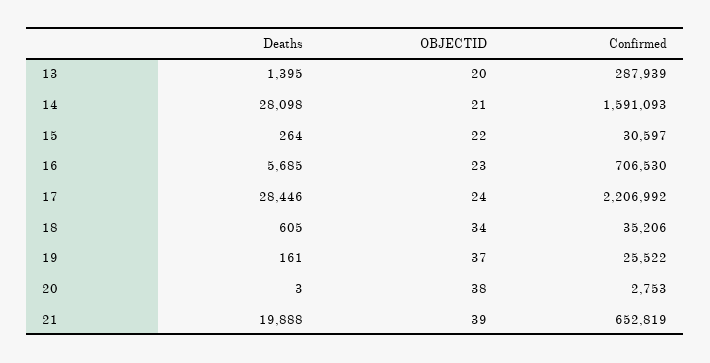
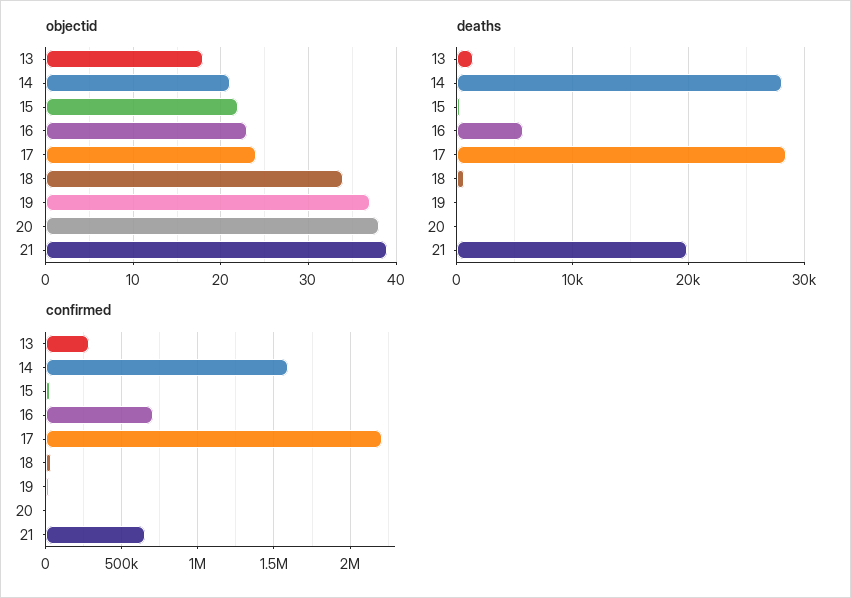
OBJECTID, 13: 20 -> 18

